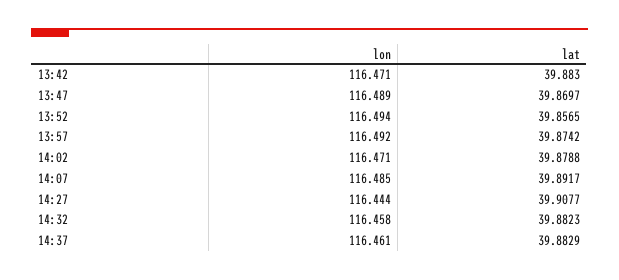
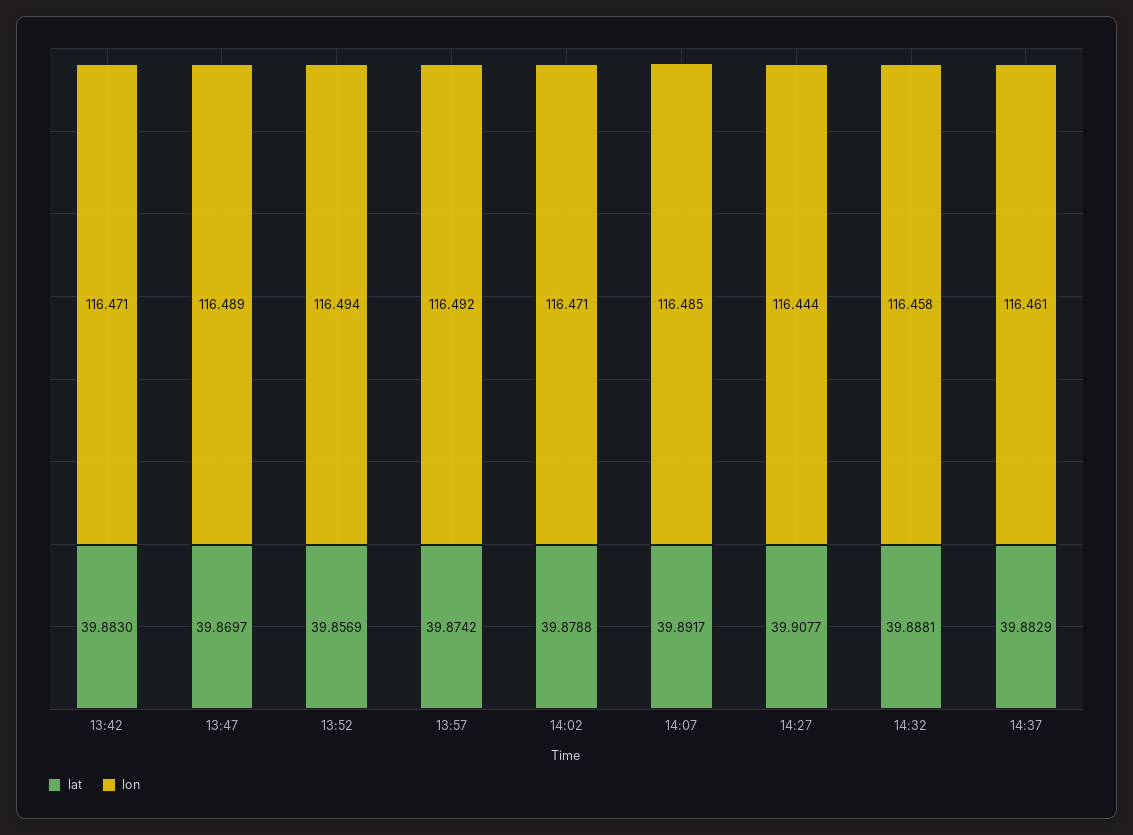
lat, 13:52: 39.8565 -> 39.8569
lat, 14:32: 39.8823 -> 39.8881

